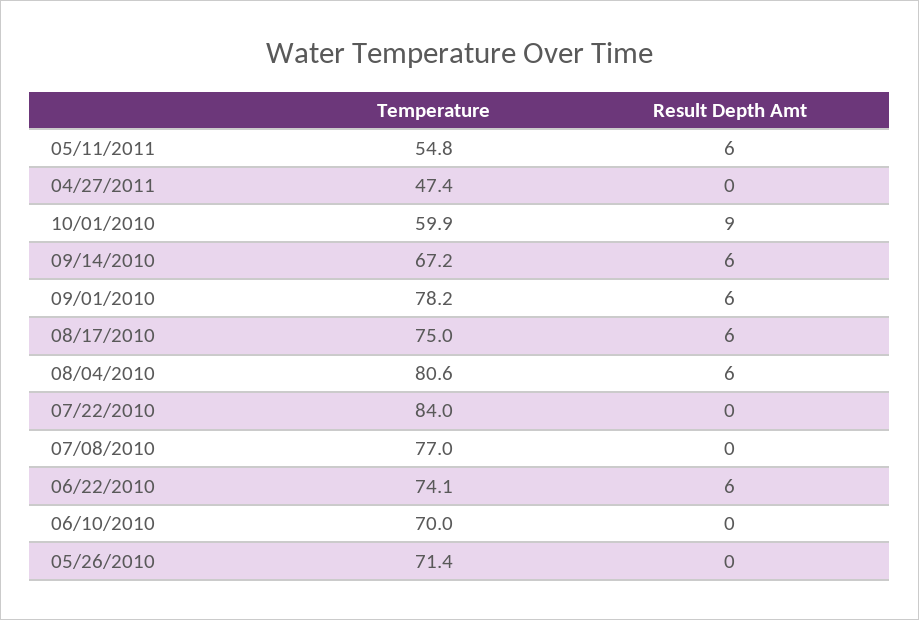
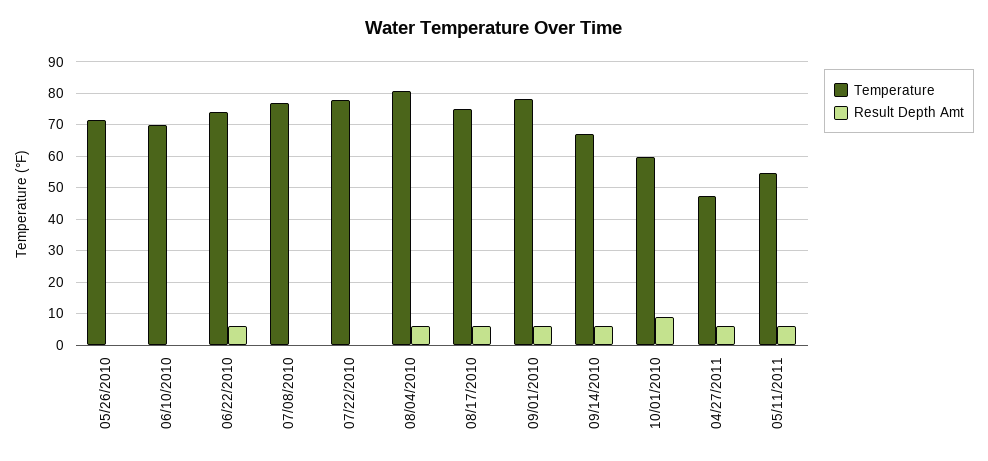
Result Depth Amt, 04/27/2011: 0 -> 6
Temperature, 07/22/2010: 84 -> 78

